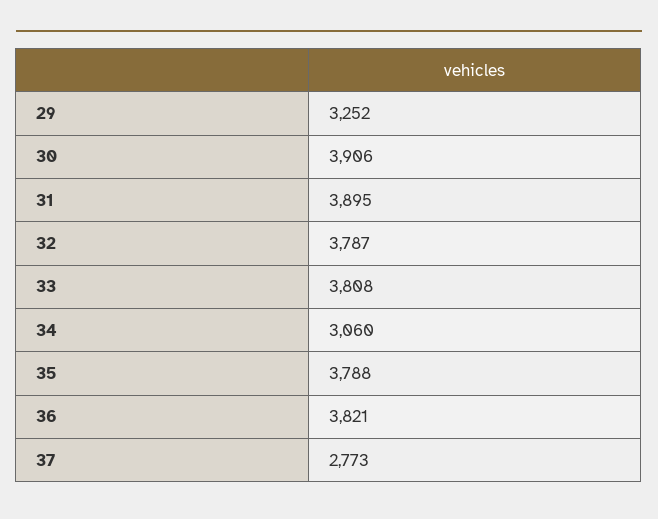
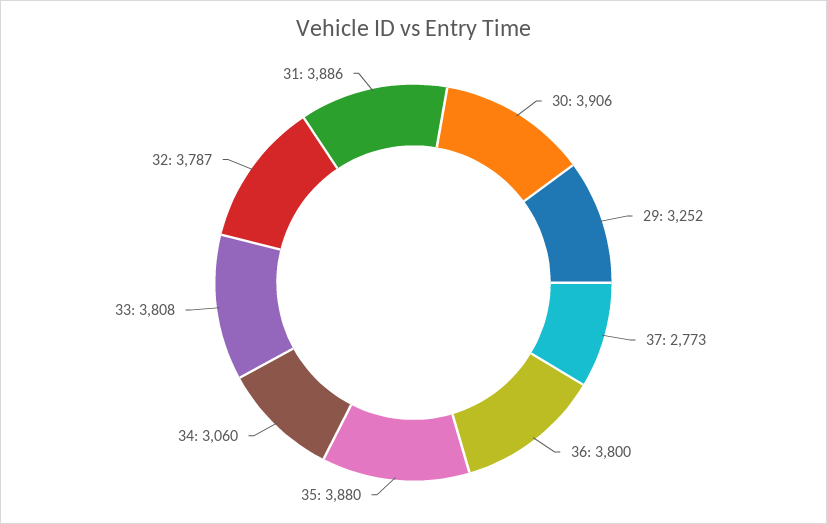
31: 3895 -> 3886
35: 3788 -> 3880
36: 3821 -> 3800

